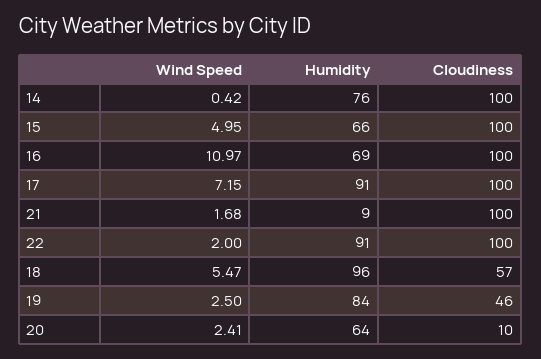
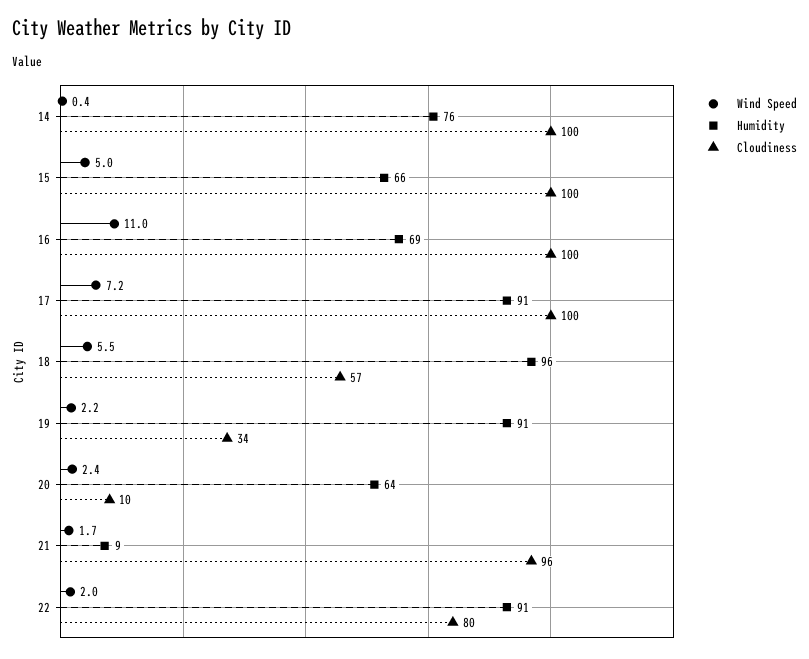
Cloudiness, 21: 100 -> 96
Cloudiness, 22: 100 -> 80
Wind Speed, 19: 2.5 -> 2.2
Humidity, 19: 84 -> 91
Cloudiness, 19: 46 -> 34

